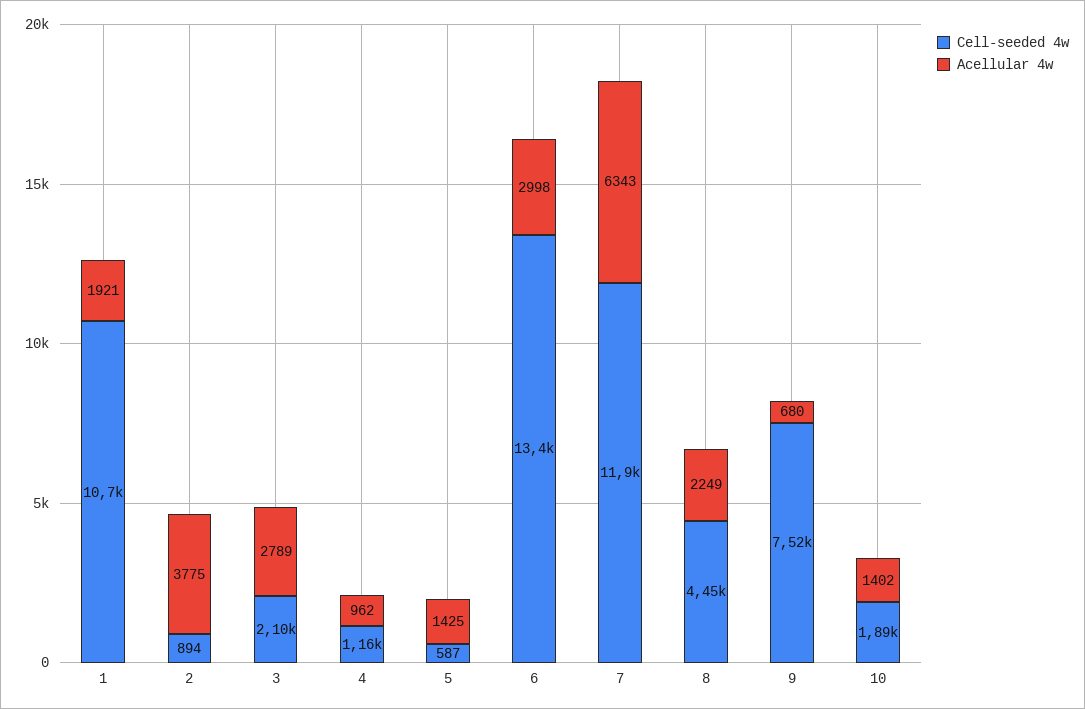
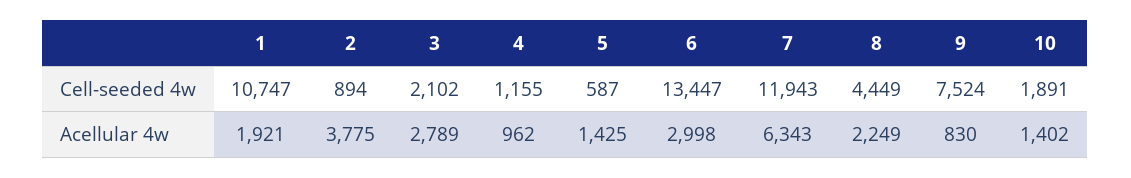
Acellular 4w, 9: 680 -> 830

